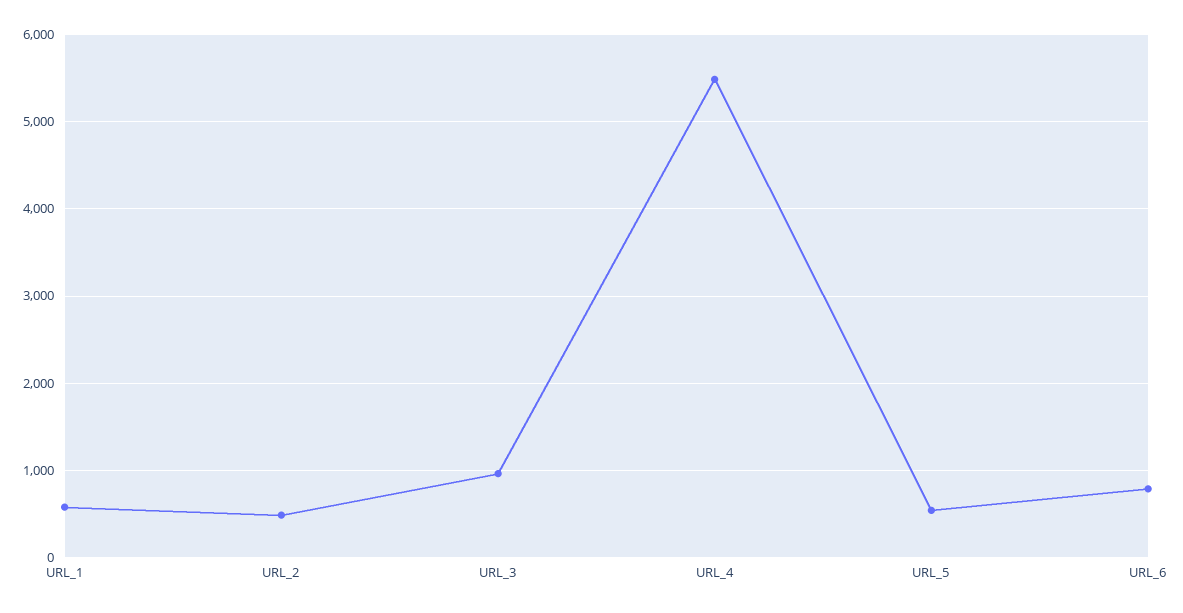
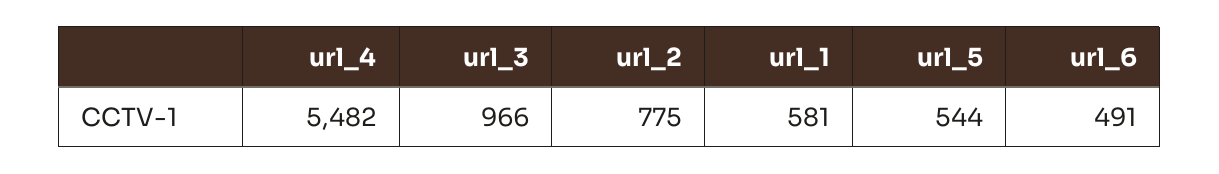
URL_2: 500 -> 775
URL_6: 800 -> 491

